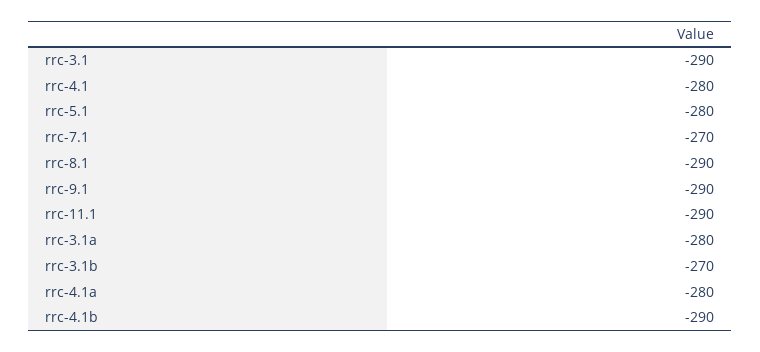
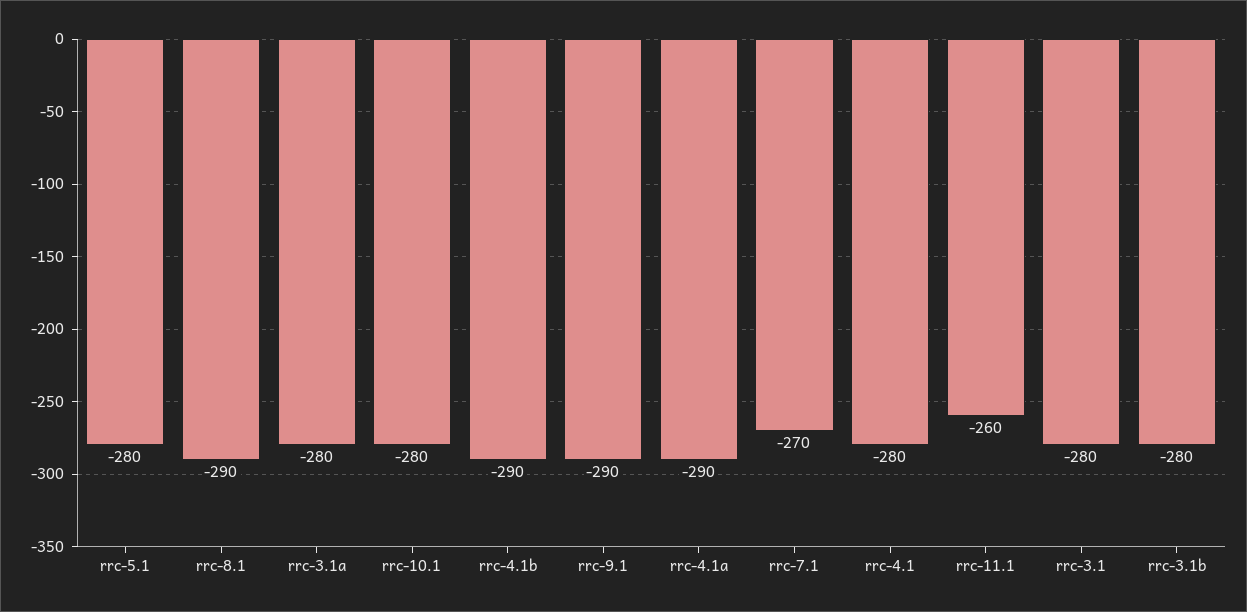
rrc-3.1: -290 -> -280
rrc-11.1: -290 -> -260
rrc-3.1b: -270 -> -280
rrc-4.1a: -280 -> -290
rrc-10.1: none -> -280

